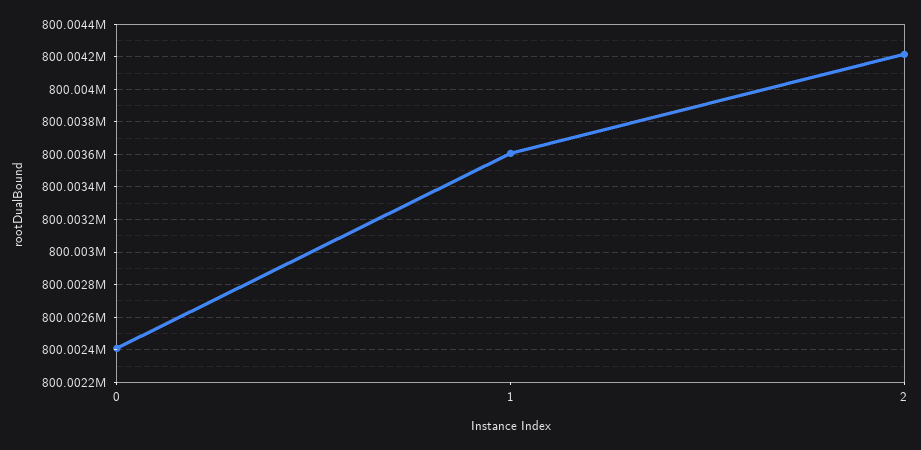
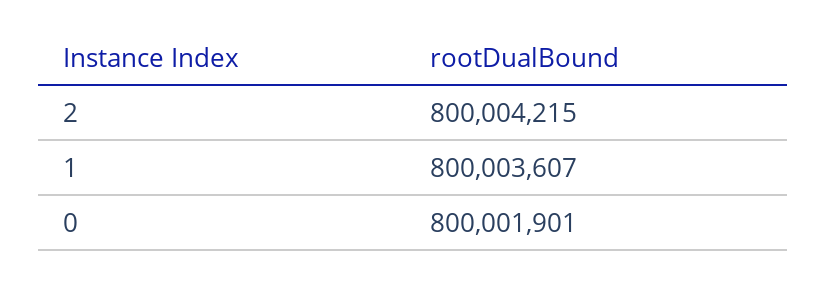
0: 800002400 -> 800001901

